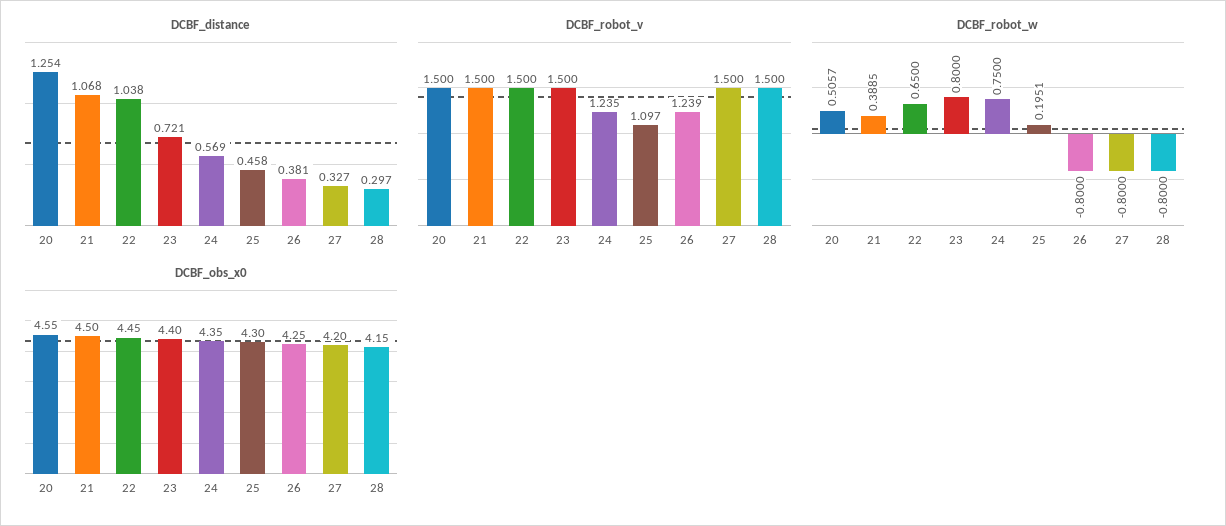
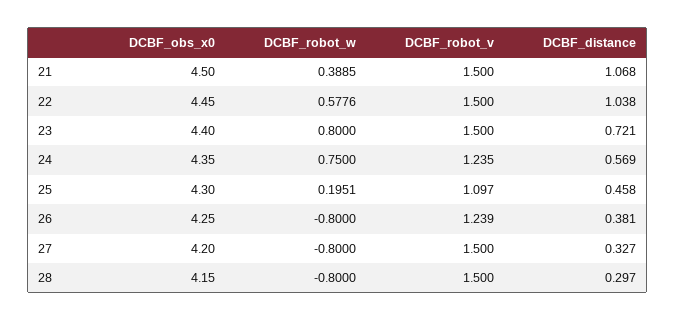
DCBF_distance, 20: 1.254 -> none
DCBF_robot_v, 20: 1.5 -> none
DCBF_robot_w, 20: 0.5057 -> none
DCBF_robot_w, 22: 0.65 -> 0.5776
DCBF_obs_x0, 20: 4.55 -> none

